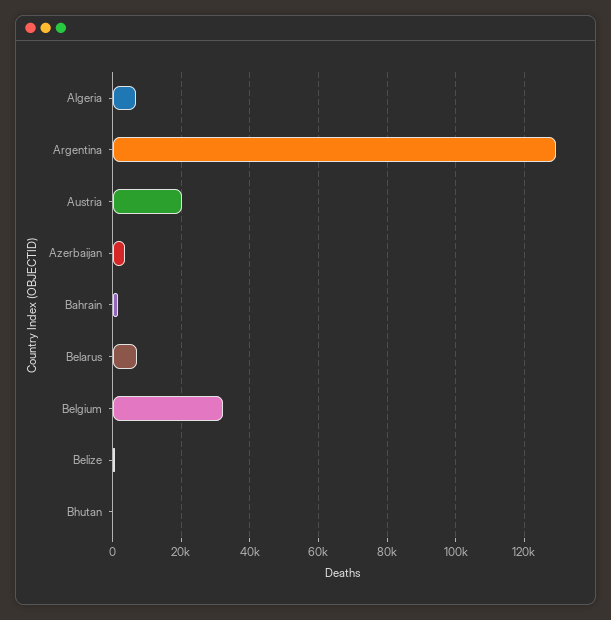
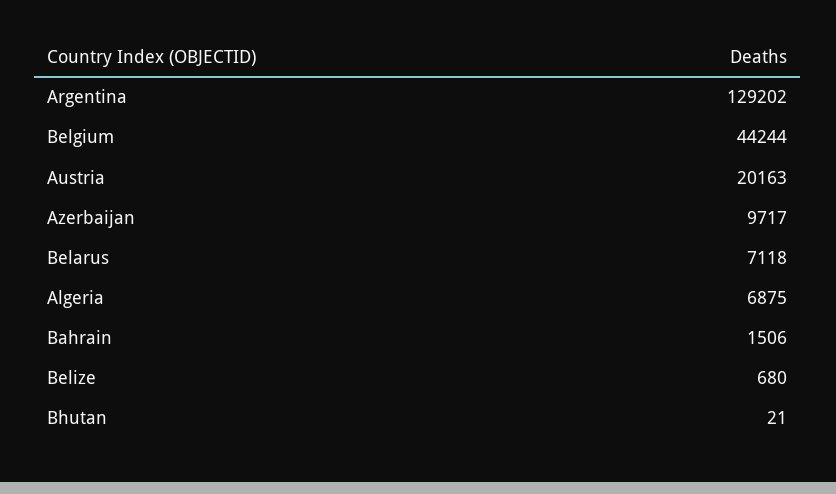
Azerbaijan: 4000 -> 9717
Belgium: 32000 -> 44244

